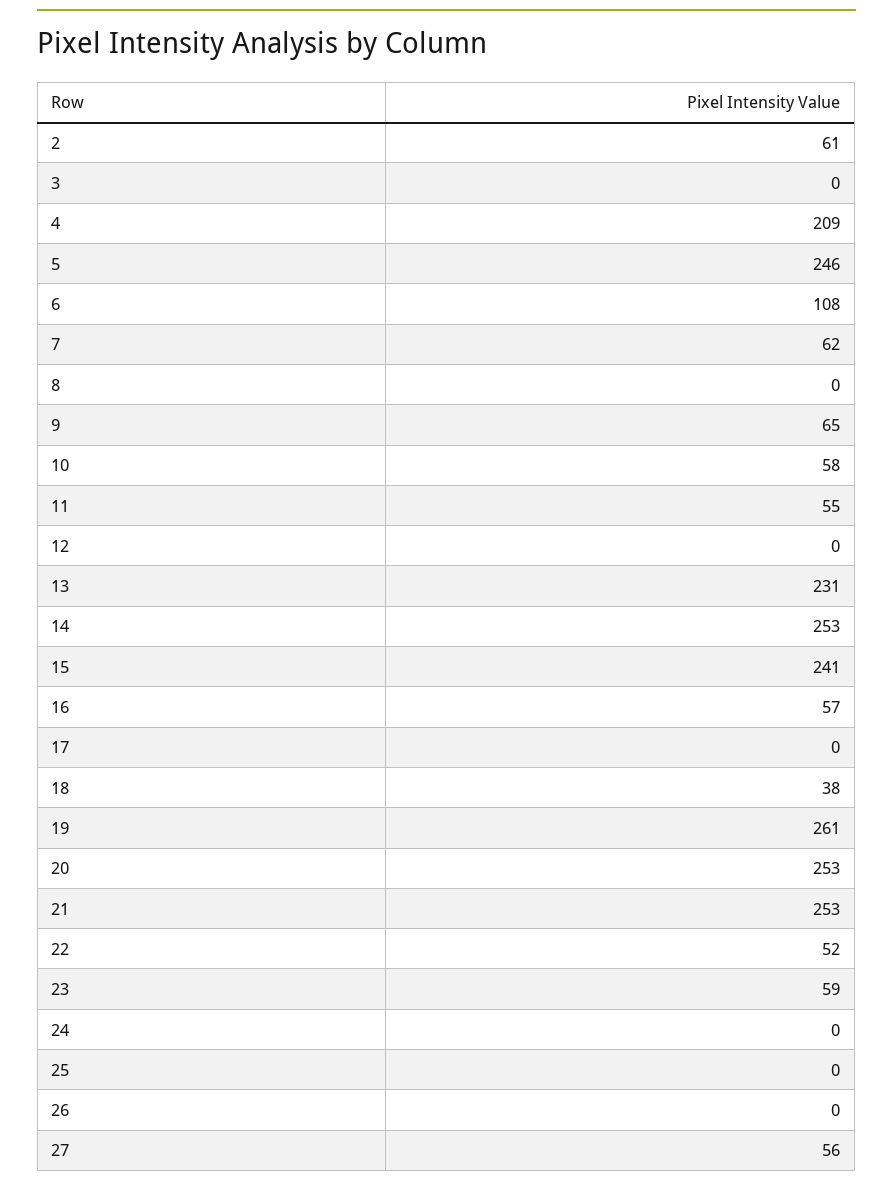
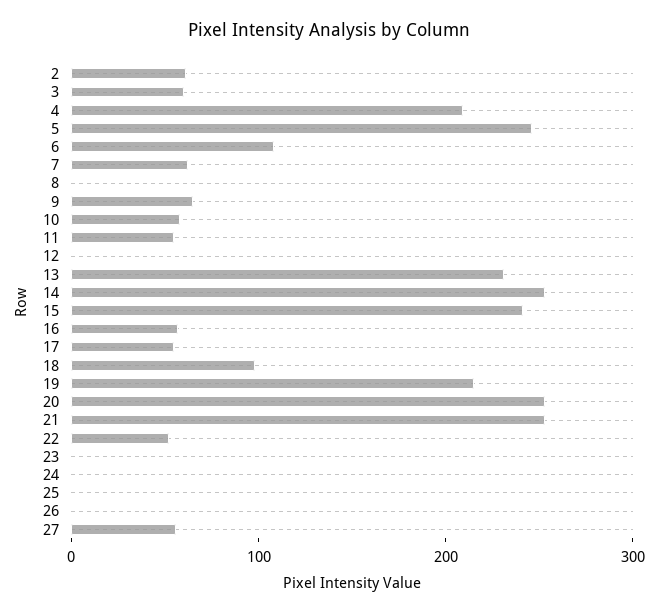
3: 0 -> 60
17: 0 -> 60
18: 38 -> 100
19: 261 -> 220
23: 59 -> 0

